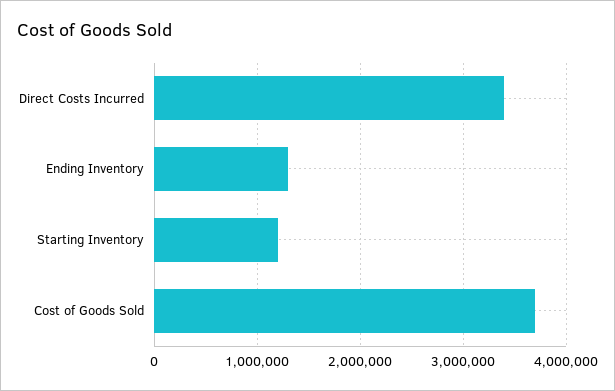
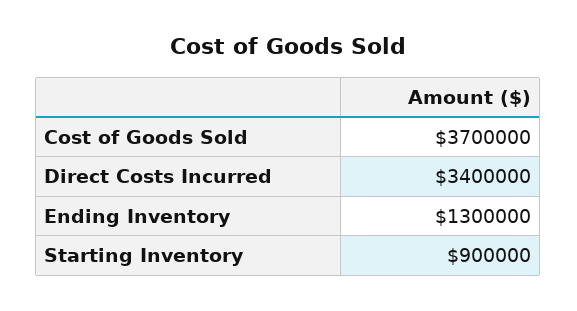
Starting Inventory: 1200000 -> 900000

